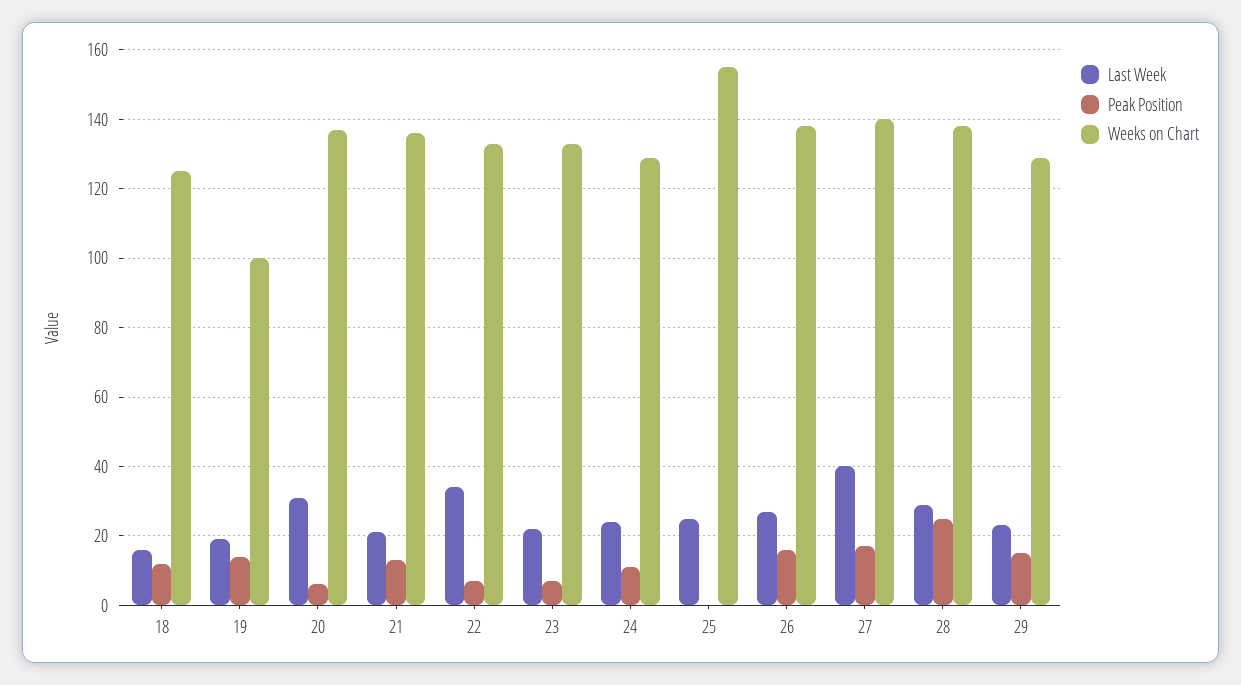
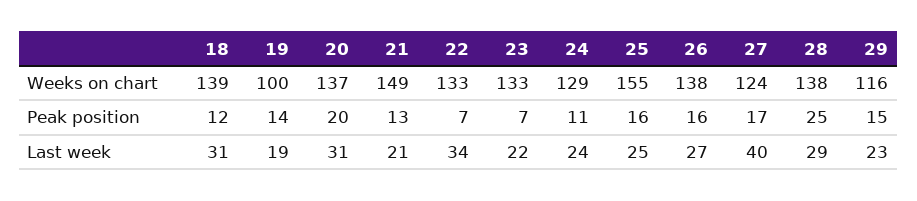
Last Week, 18: 15 -> 31
Weeks on Chart, 18: 125 -> 139
Peak Position, 20: 5 -> 20
Weeks on Chart, 21: 135 -> 149
Peak Position, 25: 0 -> 16
Weeks on Chart, 27: 140 -> 124
Weeks on Chart, 29: 130 -> 116

